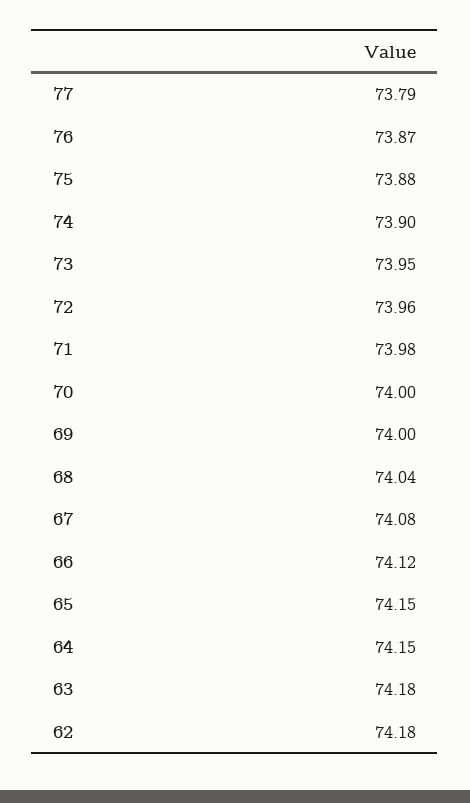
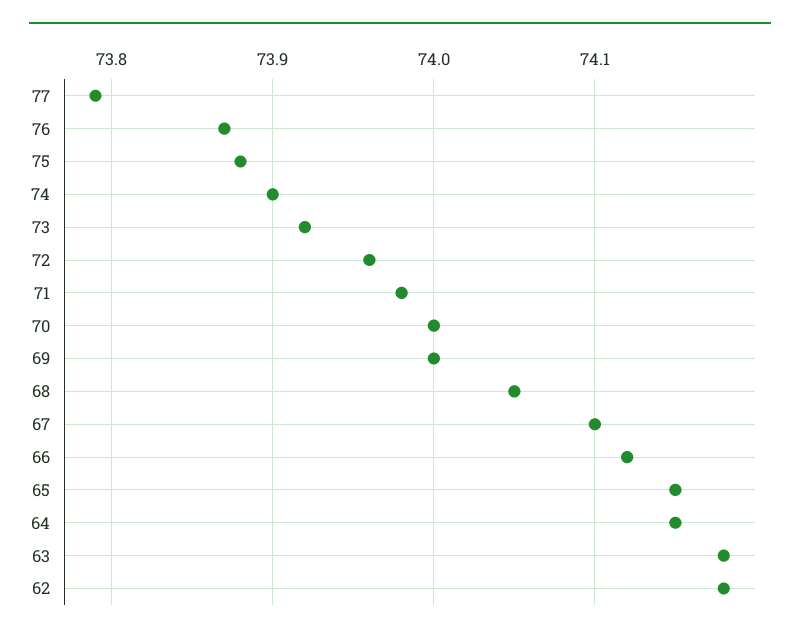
73: 73.95 -> 73.92
68: 74.04 -> 74.05
67: 74.08 -> 74.1

